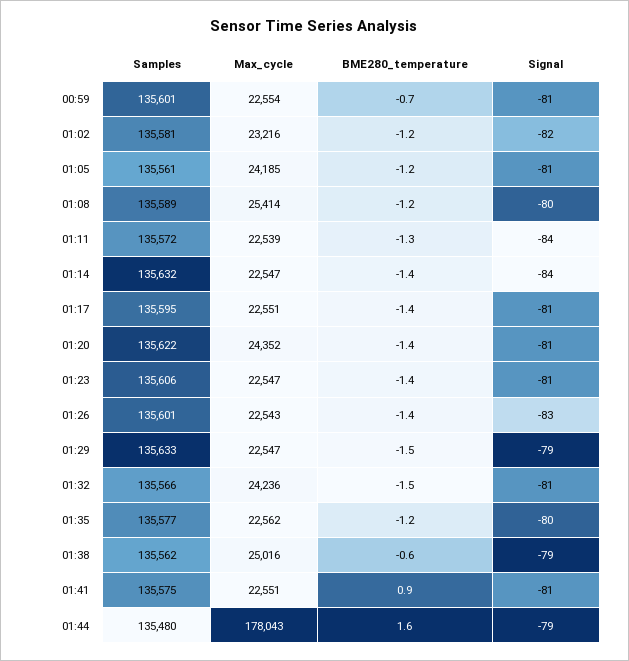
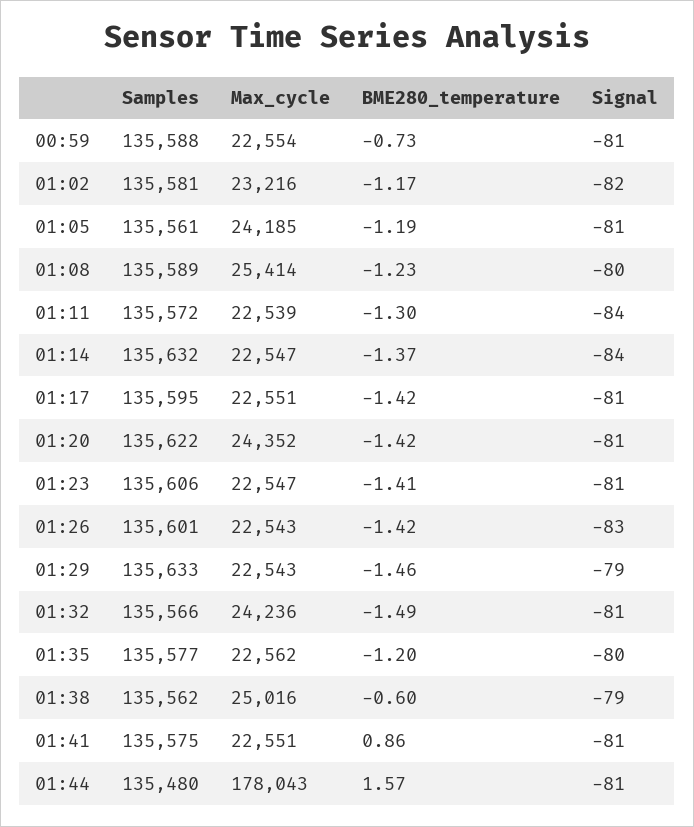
Samples, 00:59: 135601 -> 135588
Max_cycle, 01:29: 22547 -> 22543
Signal, 01:44: -79 -> -81

